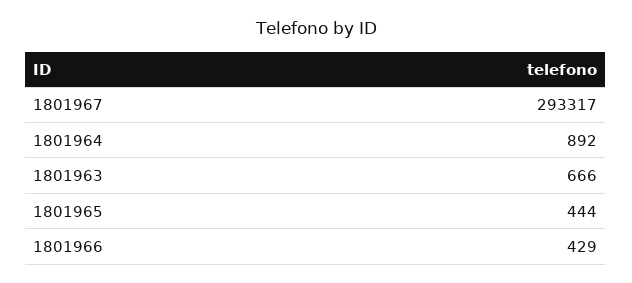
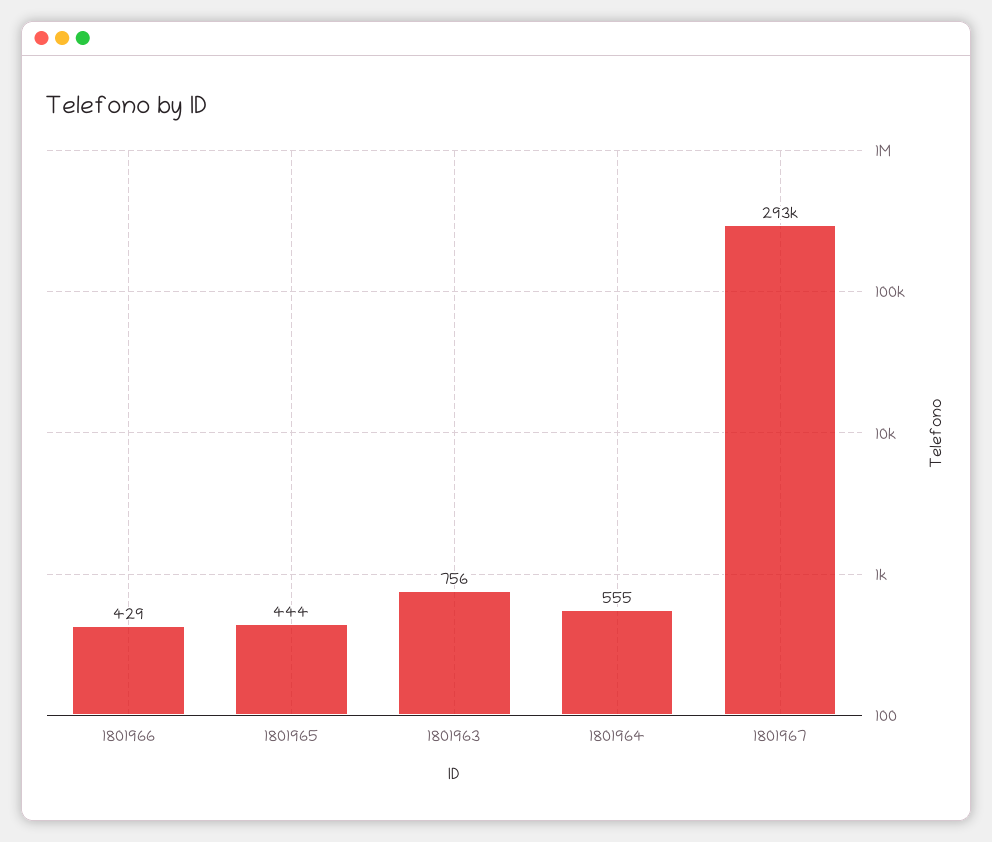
1801964: 892 -> 555
1801963: 666 -> 756

